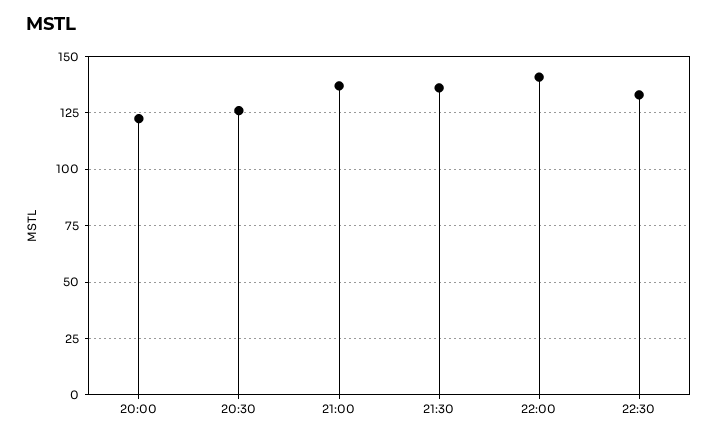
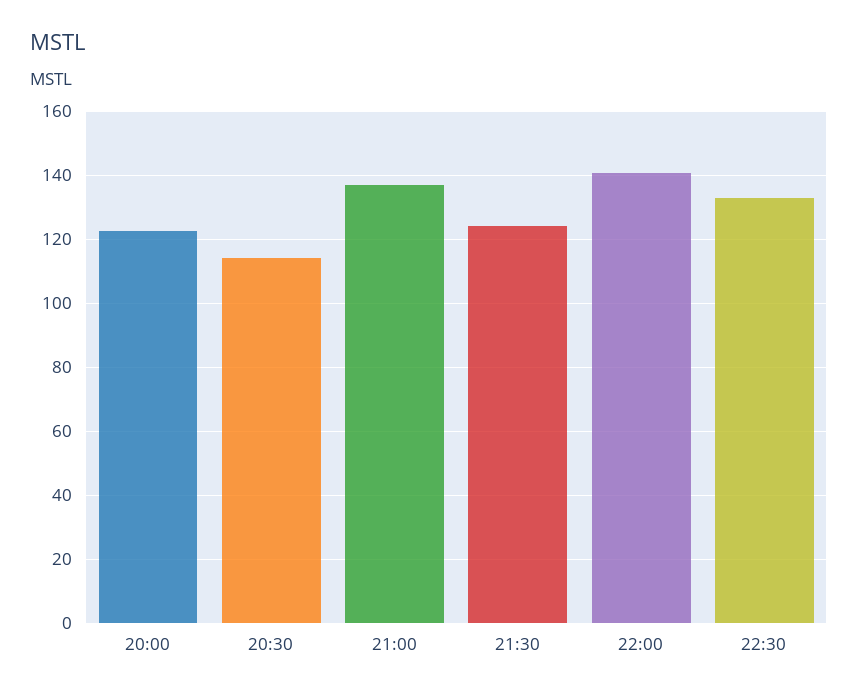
20:30: 125 -> 114
21:30: 135 -> 124

